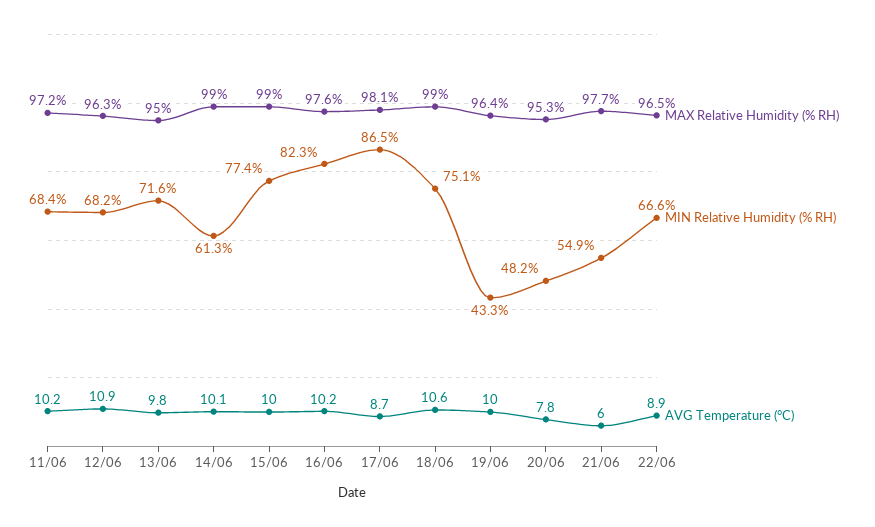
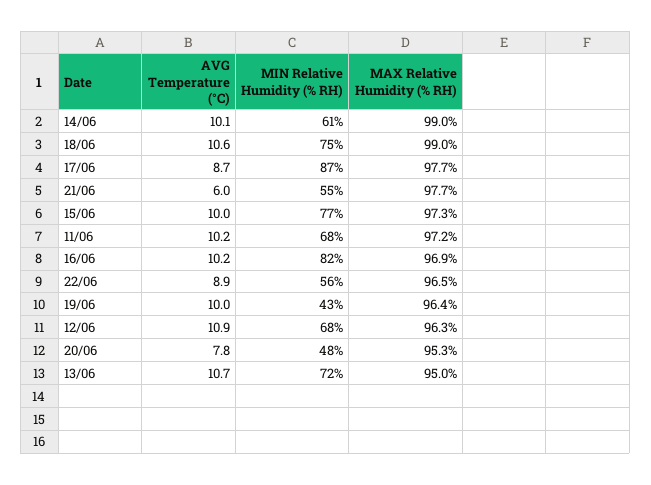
AVG Temperature (°C), 13/06: 9.8 -> 10.7
MAX Relative Humidity (% RH), 15/06: 99 -> 97.3
MAX Relative Humidity (% RH), 16/06: 97.6 -> 96.9
MAX Relative Humidity (% RH), 17/06: 98.1 -> 97.7
MIN Relative Humidity (% RH), 22/06: 66.6 -> 56

